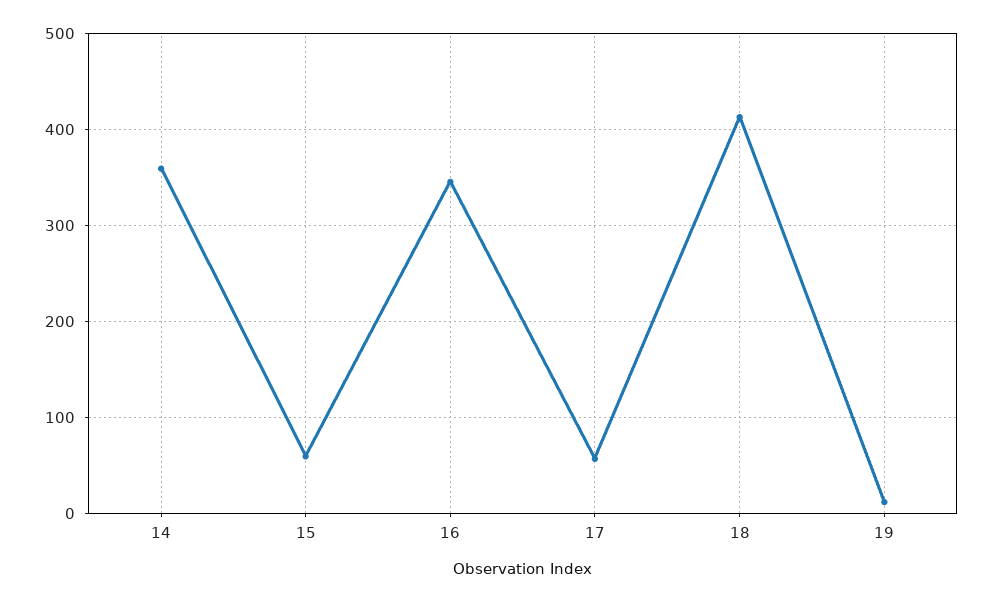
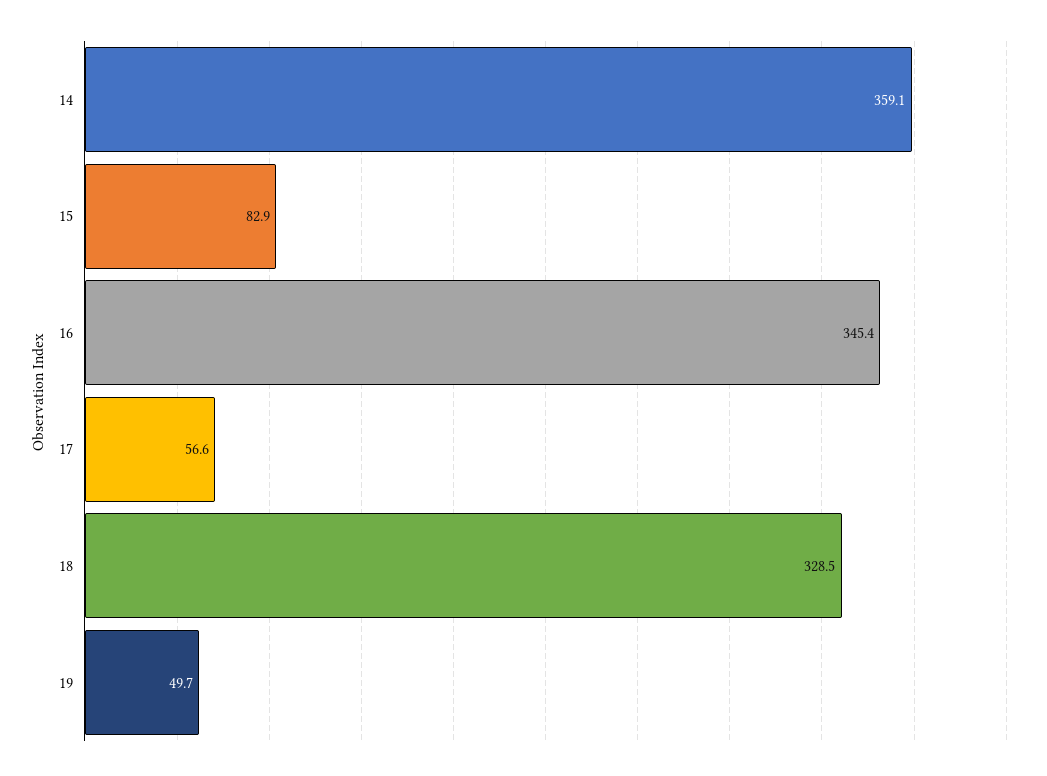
15: 60 -> 82.9
18: 410 -> 328.5
19: 10 -> 49.7

